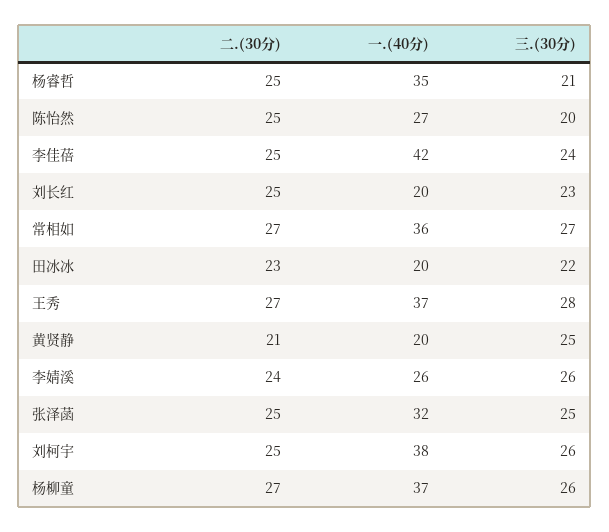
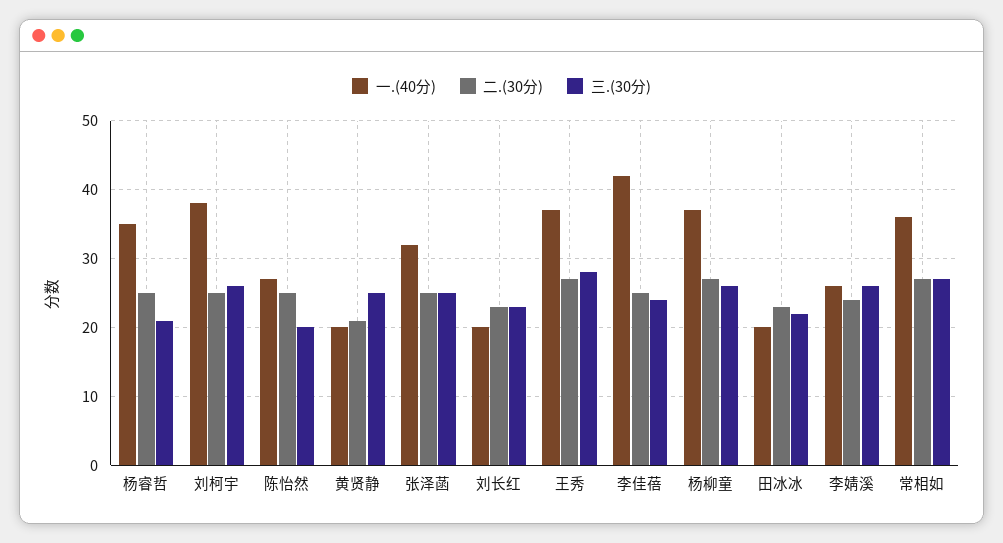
二.(30分), 刘长红: 25 -> 23

